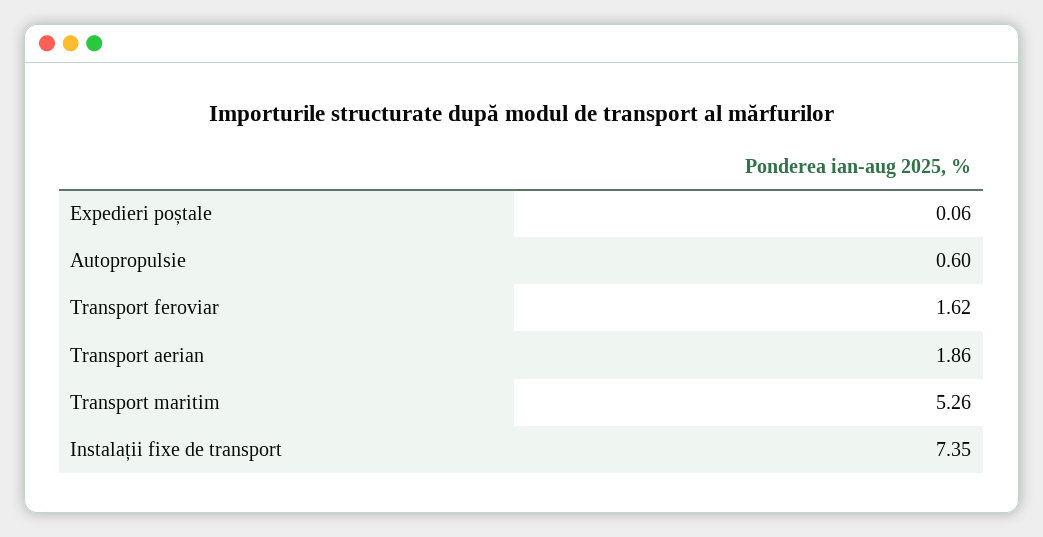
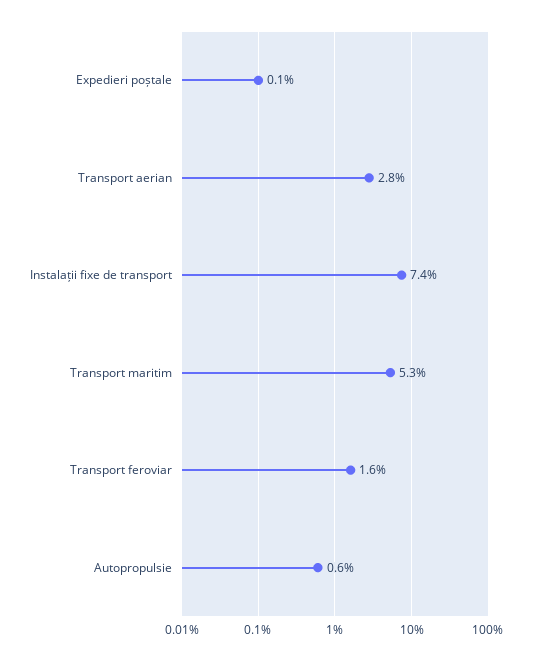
Transport aerian: 1.86 -> 2.8

